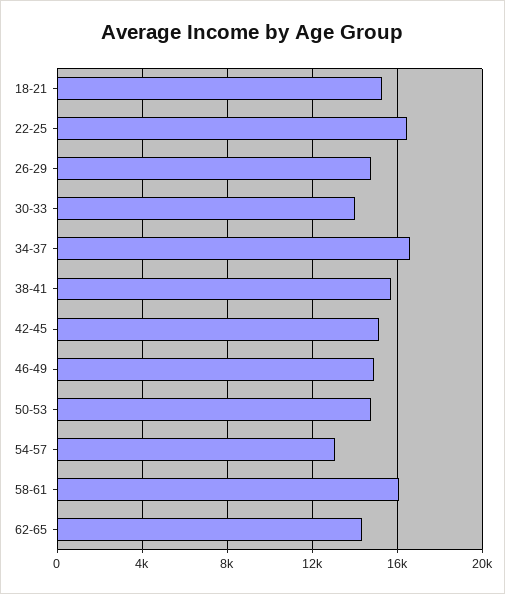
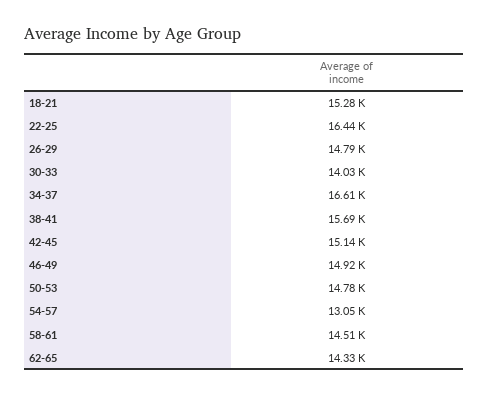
58-61: 16000 -> 14510

